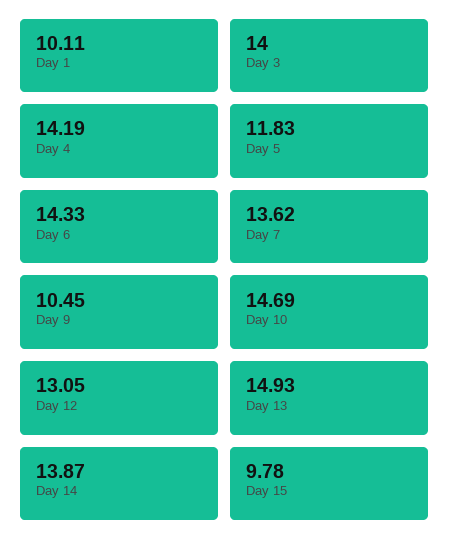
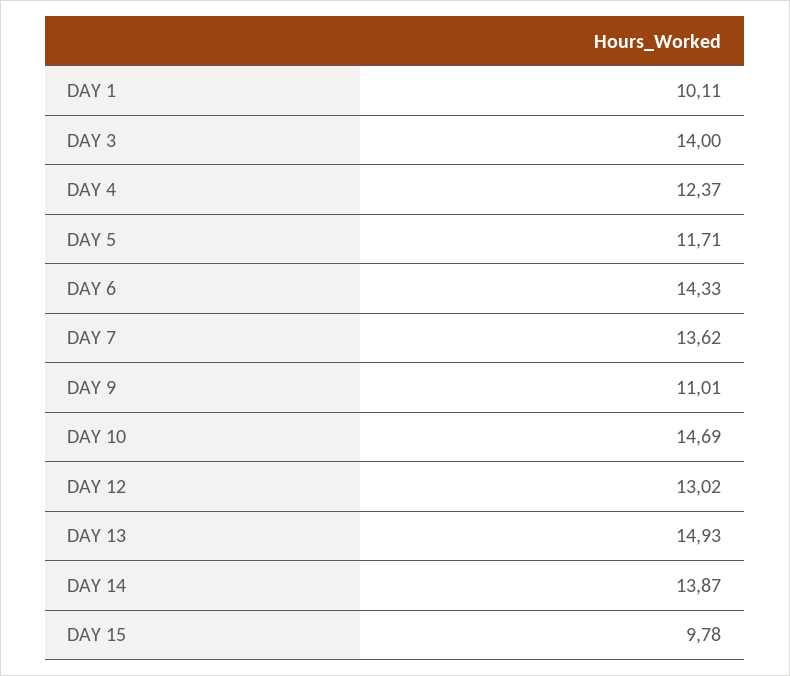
Day 4: 14.19 -> 12.37
Day 5: 11.83 -> 11.71
Day 9: 10.45 -> 11.01
Day 12: 13.05 -> 13.02

